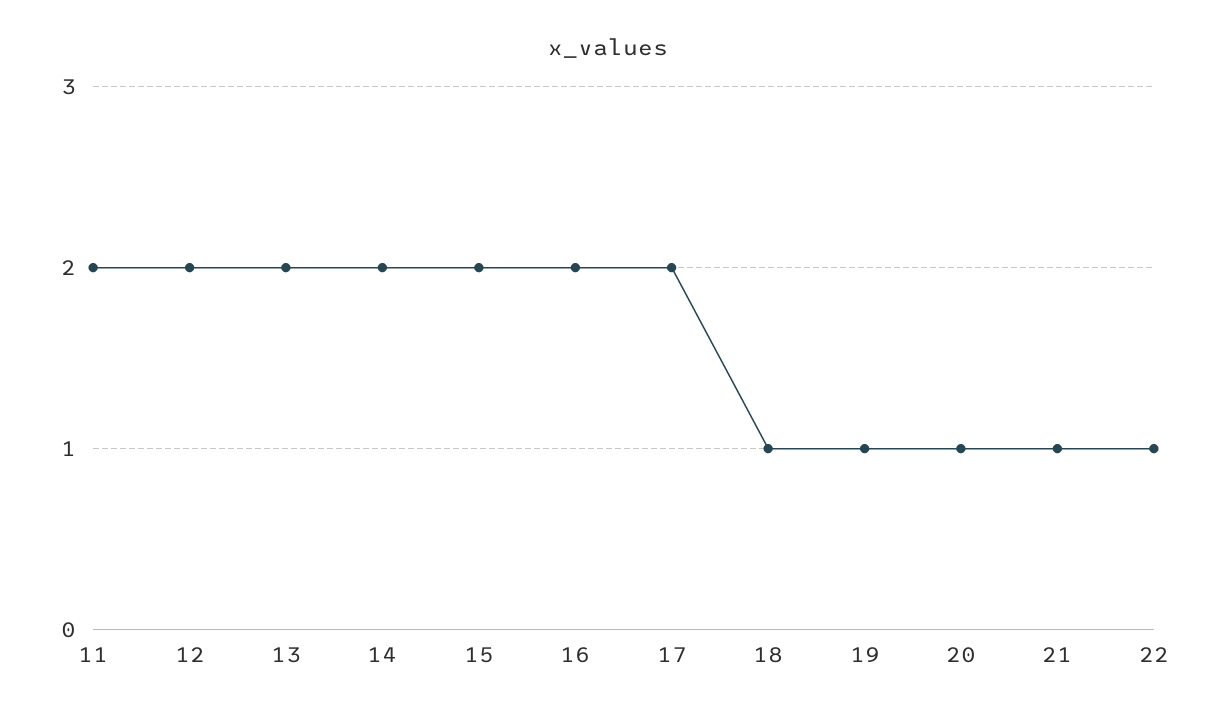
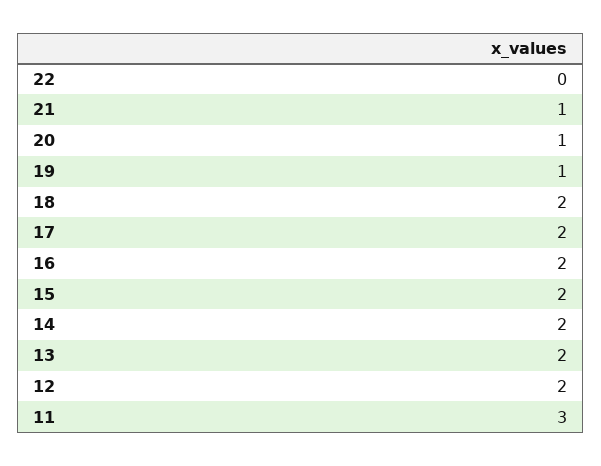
11: 2 -> 3
18: 1 -> 2
22: 1 -> 0

